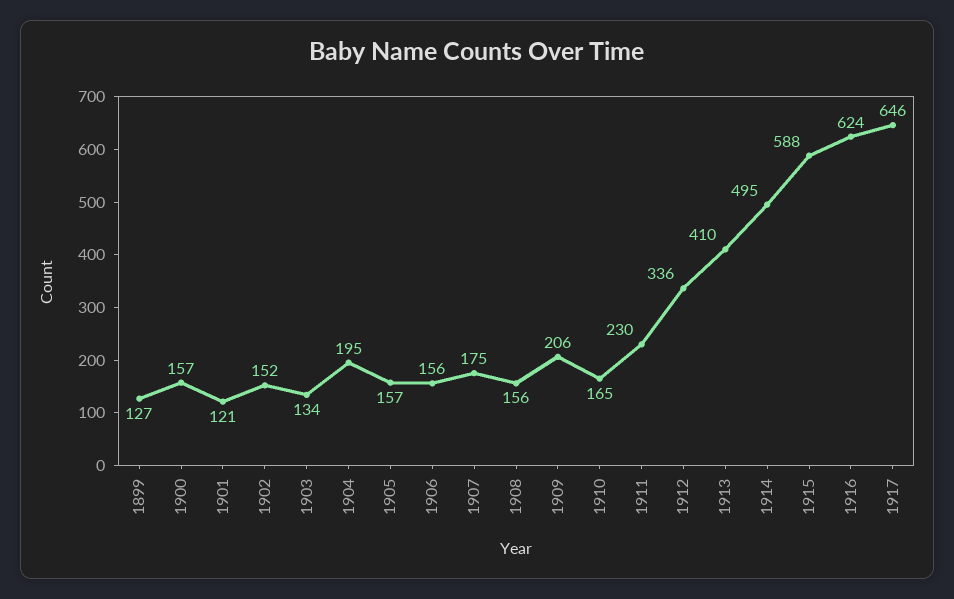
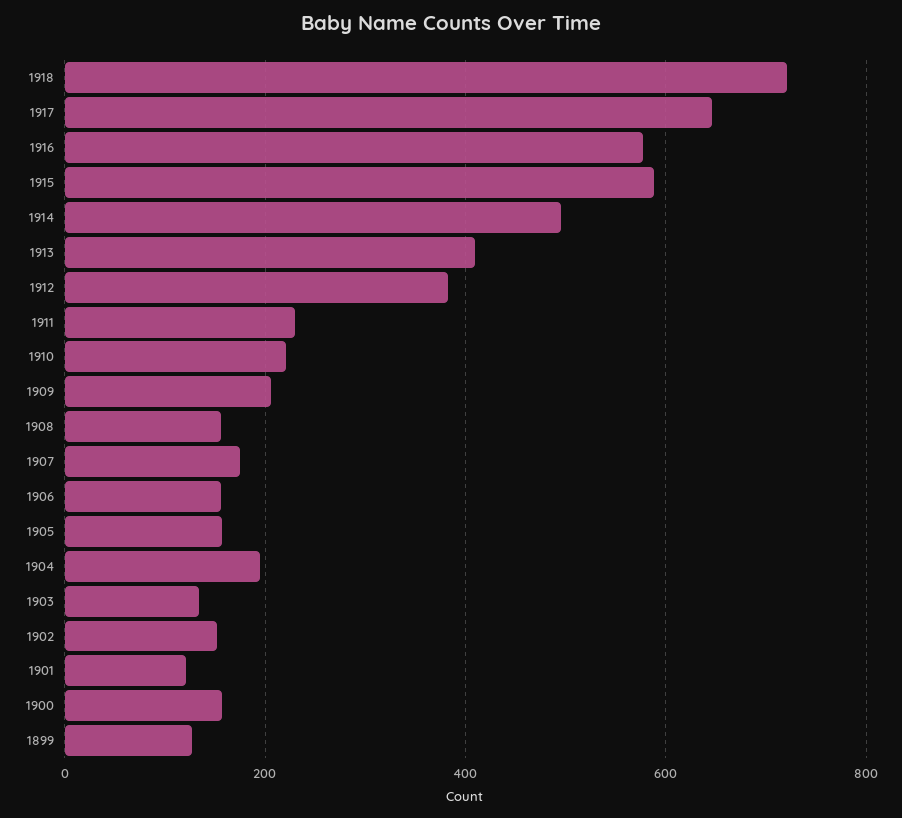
1910: 165 -> 220
1912: 336 -> 380
1916: 624 -> 580
1918: none -> 720

